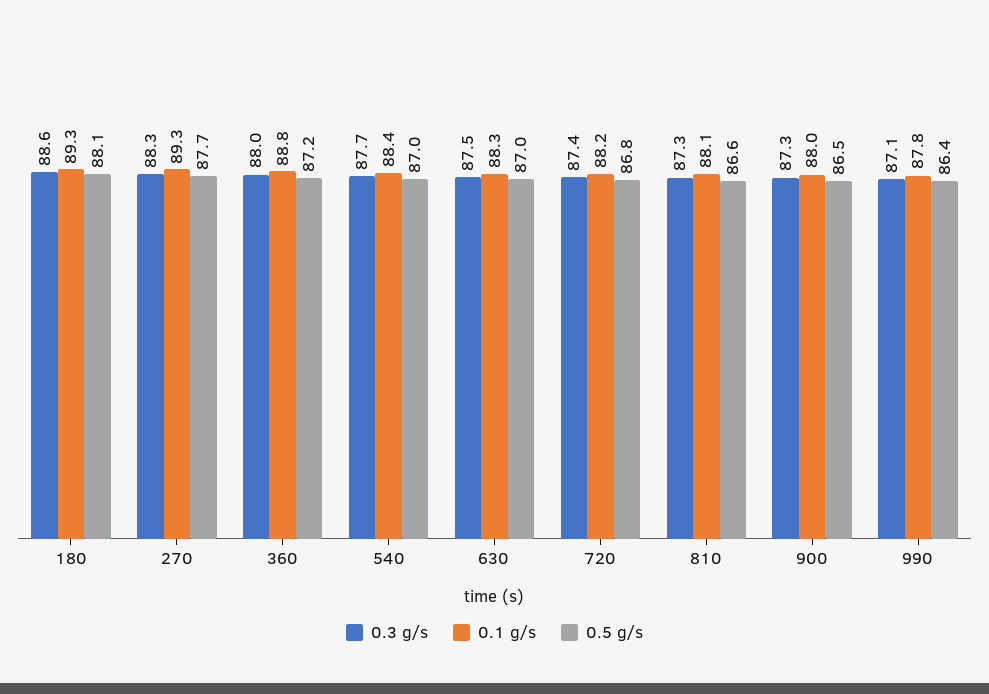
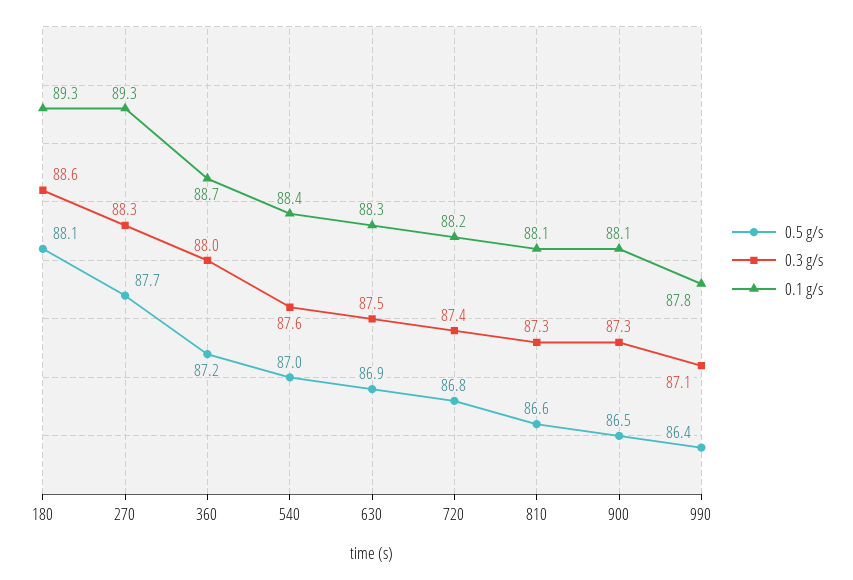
0.1 g/s, 360: 88.8 -> 88.7
0.3 g/s, 540: 87.7 -> 87.6
0.5 g/s, 630: 87 -> 86.9
0.1 g/s, 900: 88 -> 88.1

